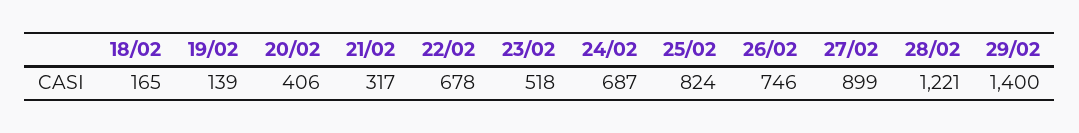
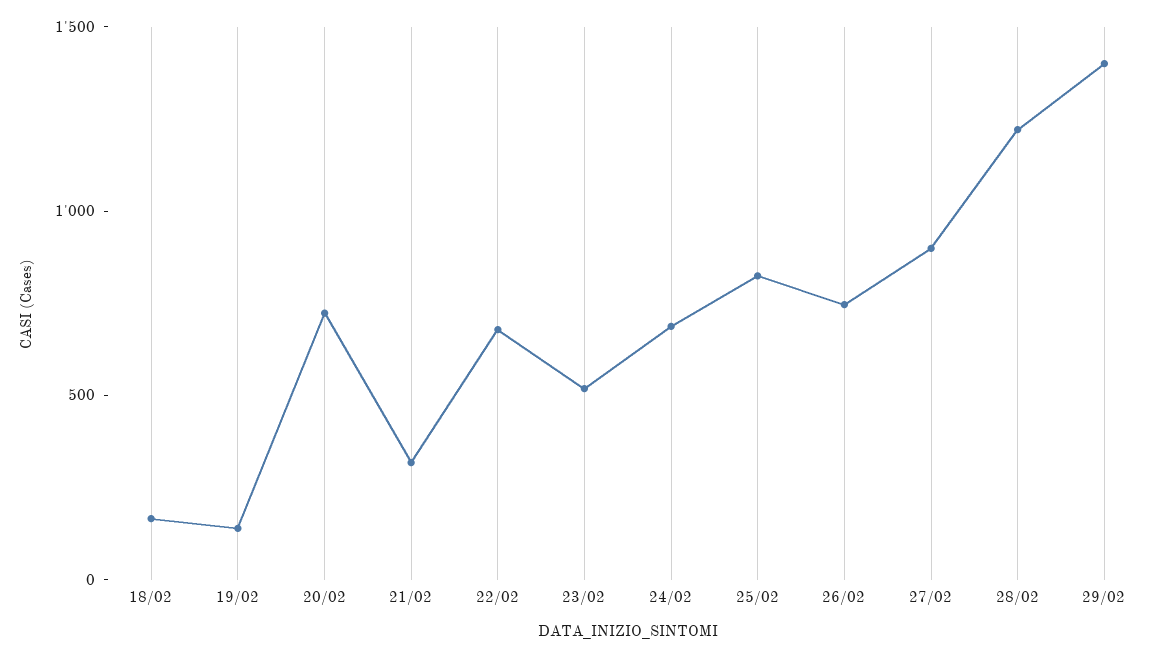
20/02: 406 -> 700

